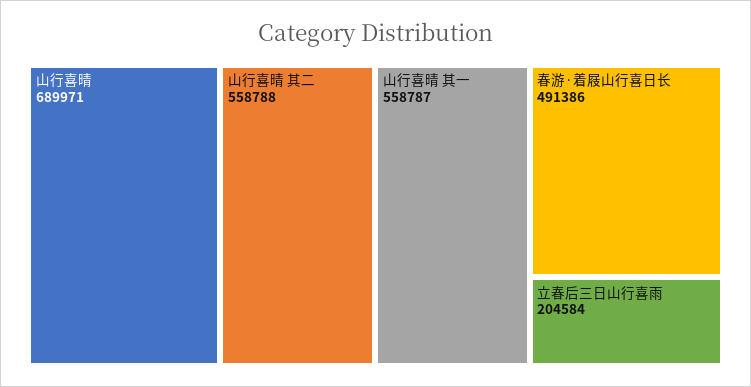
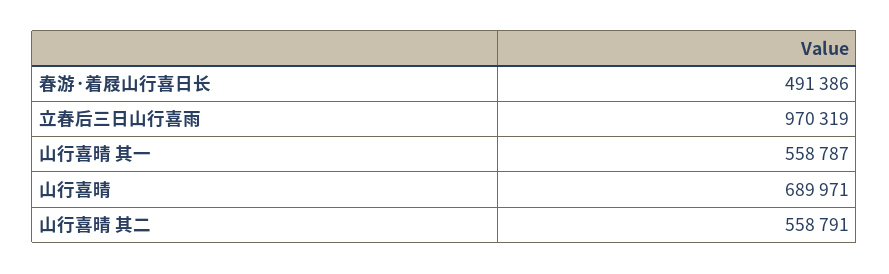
山行喜晴 其二: 558788 -> 558791
立春后三日山行喜雨: 204584 -> 970319

